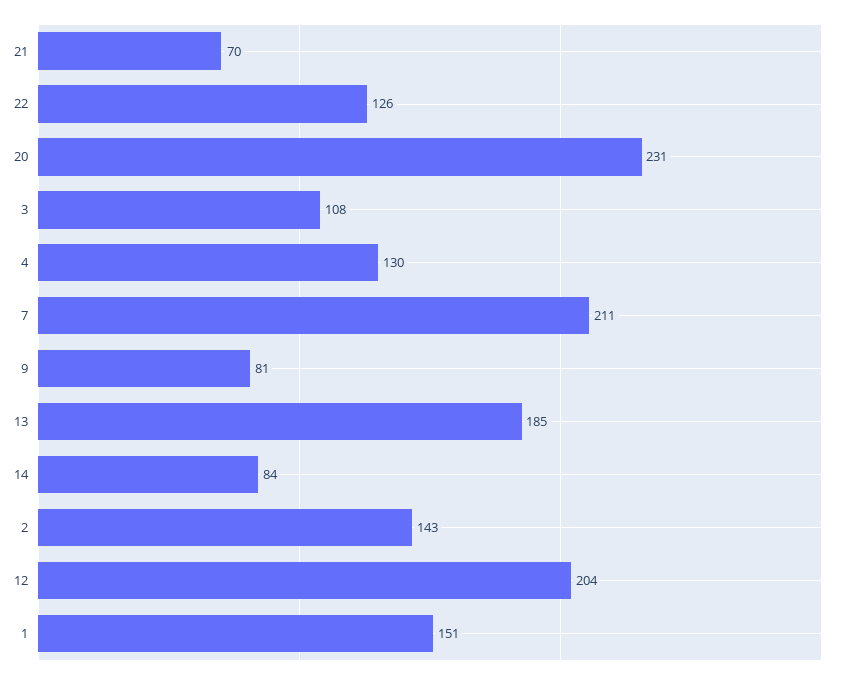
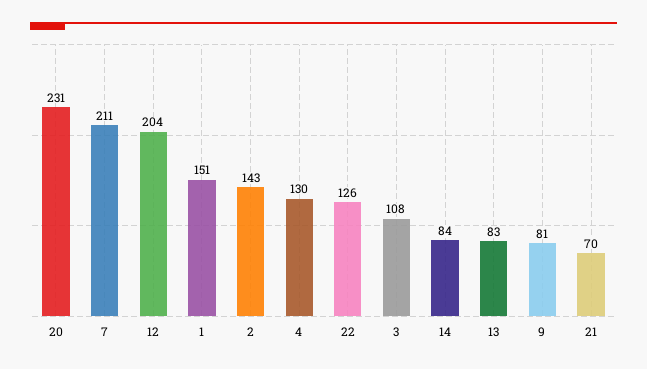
13: 185 -> 83

